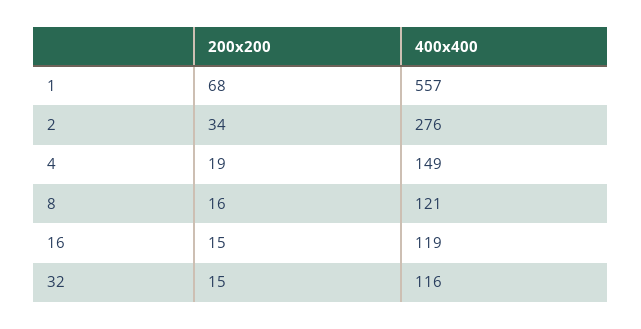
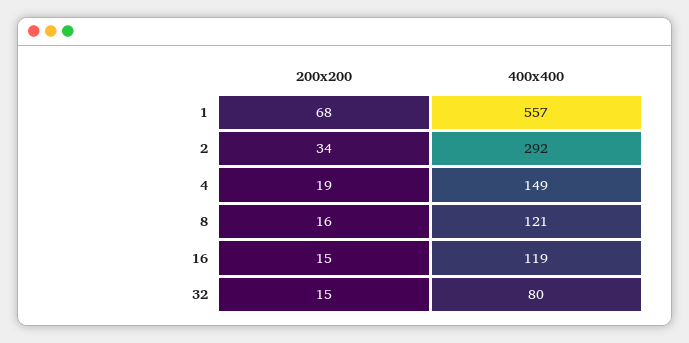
400x400, 2: 276 -> 292
400x400, 32: 116 -> 80

